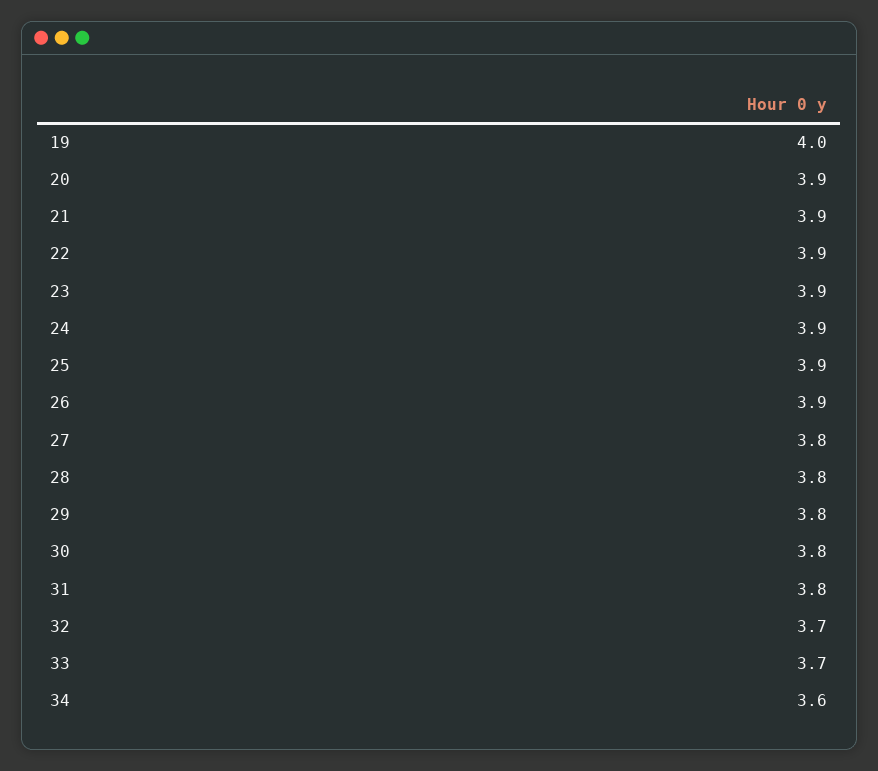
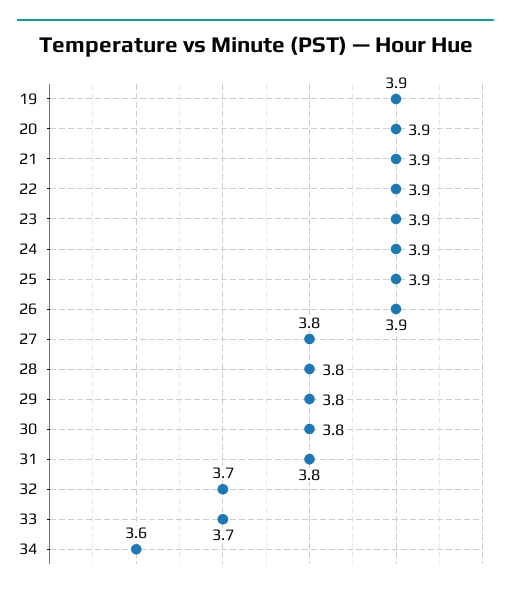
19: 4 -> 3.9

